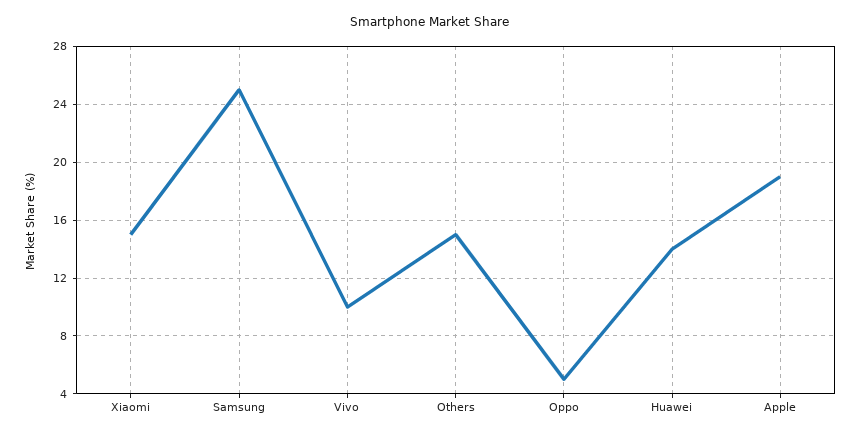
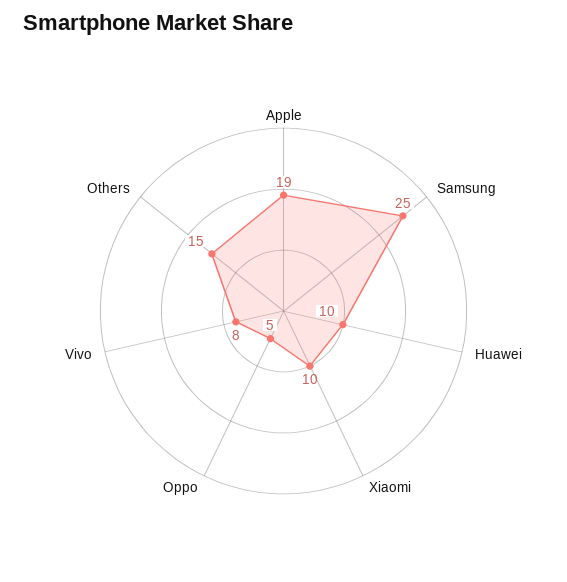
Xiaomi: 15 -> 10
Vivo: 10 -> 8
Huawei: 14 -> 10

